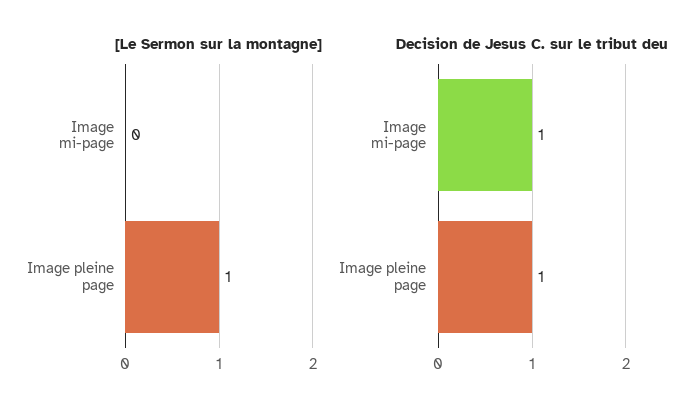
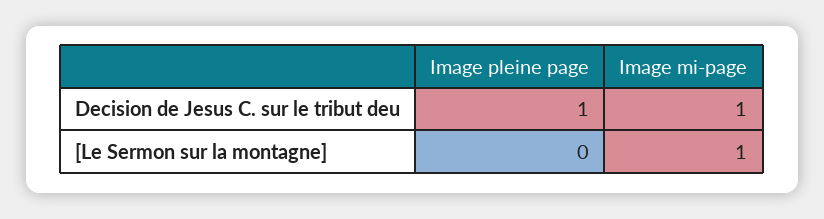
[Le Sermon sur la montagne], Image mi-page: 0 -> 1
[Le Sermon sur la montagne], Image pleine page: 1 -> 0

